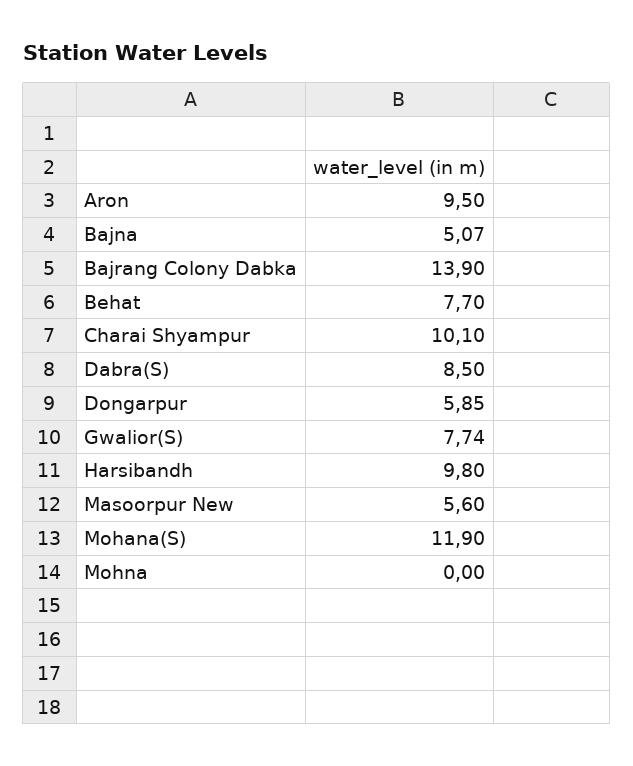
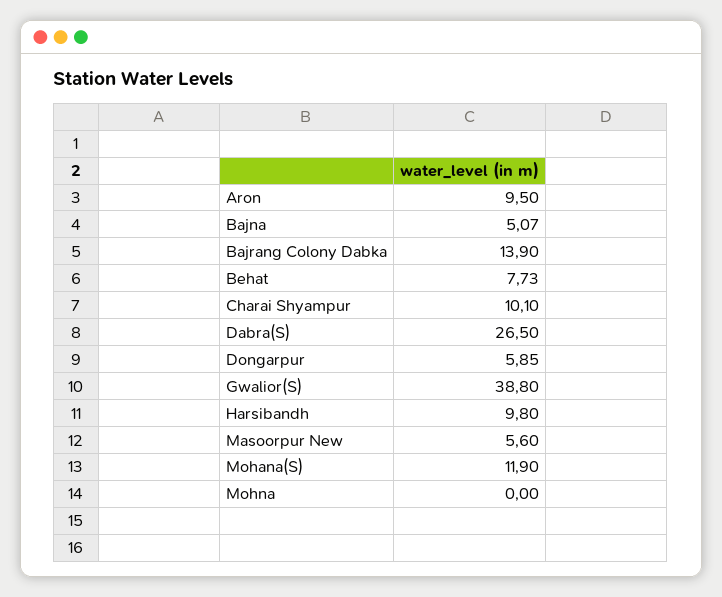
Behat: 7.7 -> 7.73
Dabra(S): 8.5 -> 26.5
Gwalior(S): 7.74 -> 38.8

